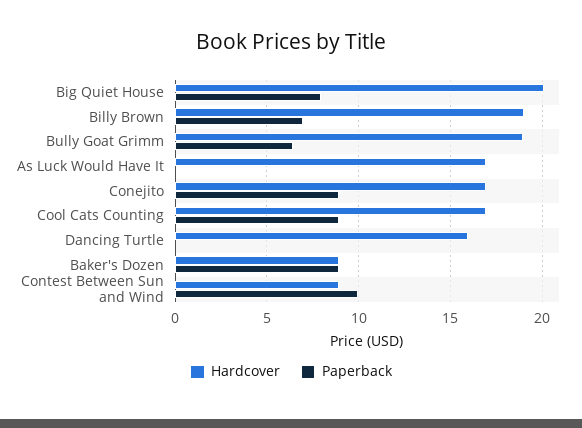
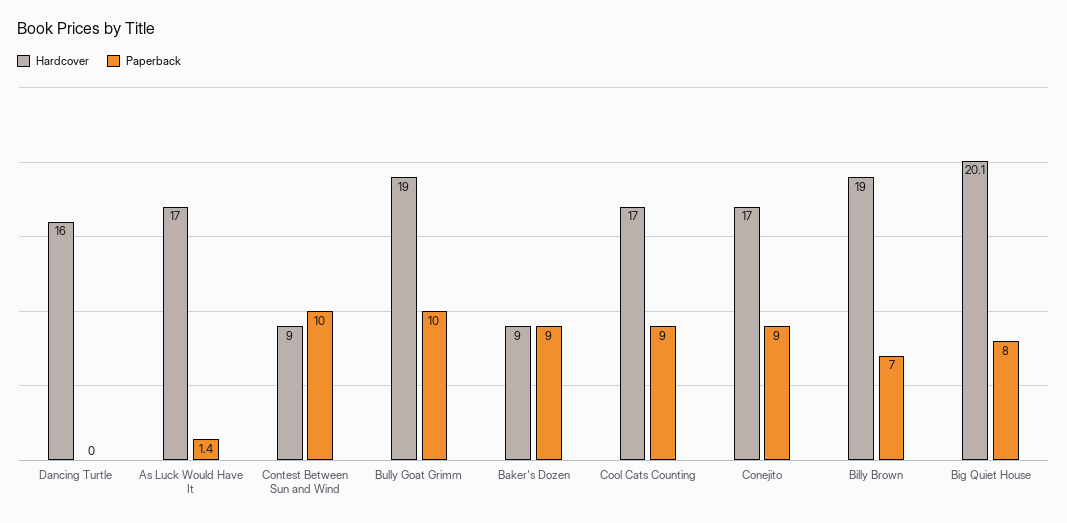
Paperback, Bully Goat Grimm: 6.5 -> 10
Paperback, As Luck Would Have It: 0 -> 1.4

